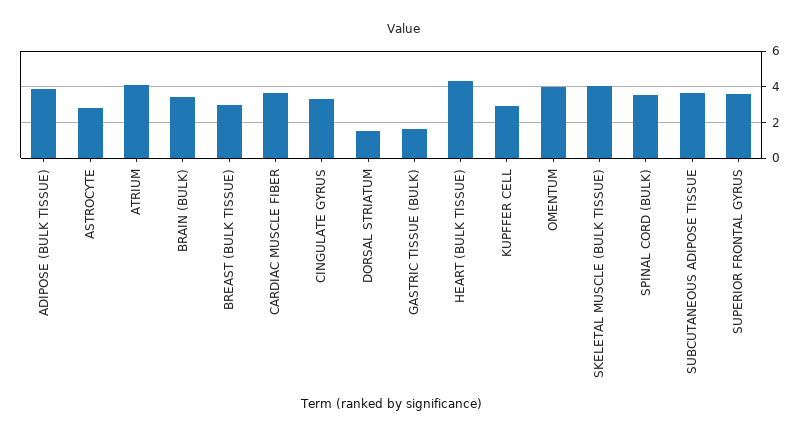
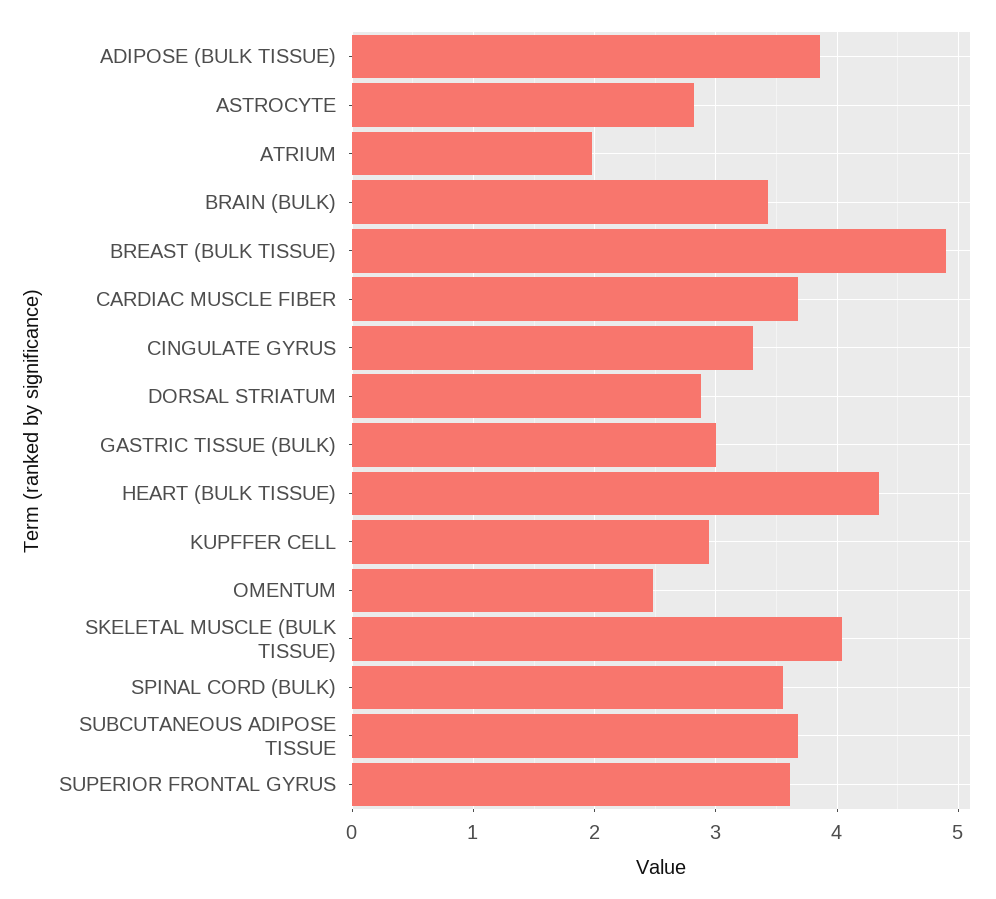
ATRIUM: 4 -> 2
BREAST (BULK TISSUE): 3 -> 4.9
DORSAL STRIATUM: 1.5 -> 2.9
GASTRIC TISSUE (BULK): 1.5 -> 3
OMENTUM: 4 -> 2.5

